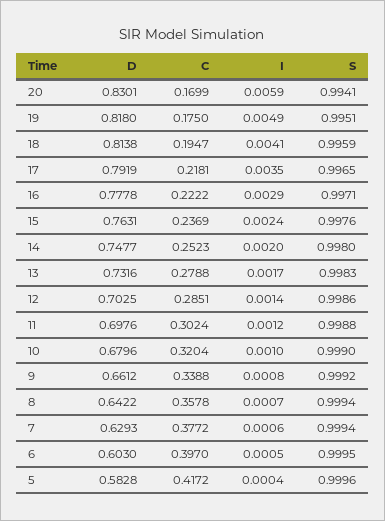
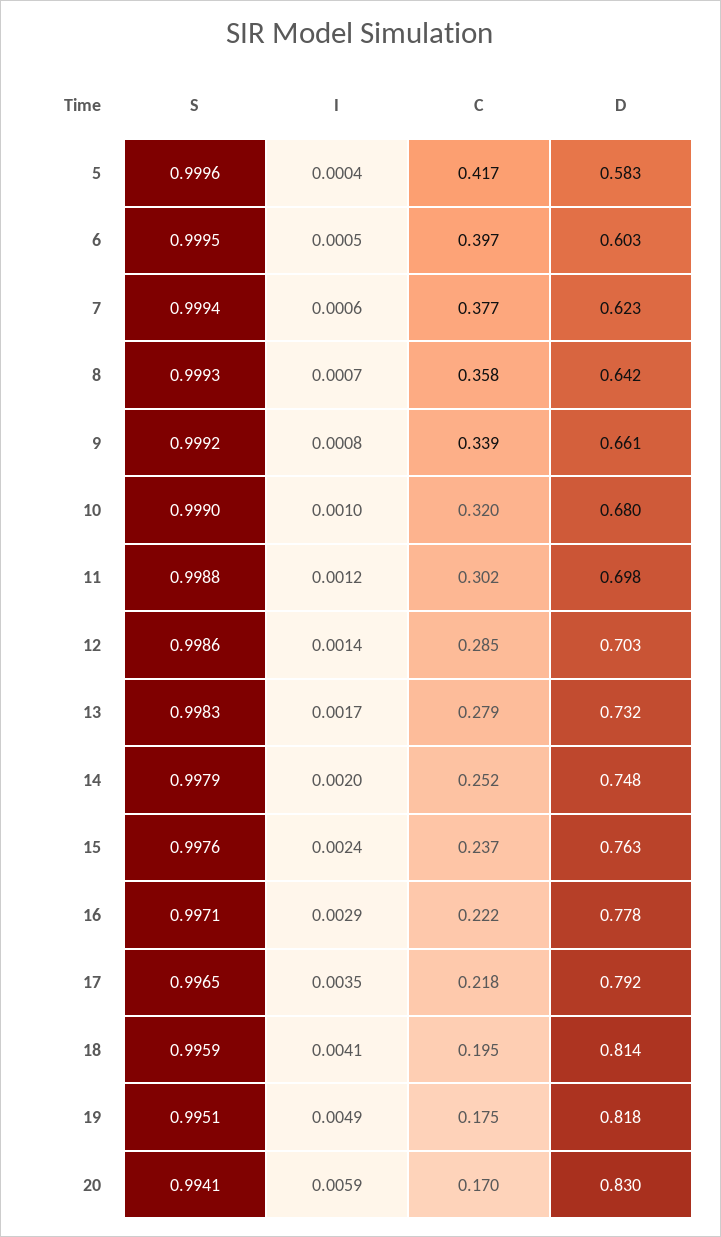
S, 14: 0.998 -> 0.9979
S, 8: 0.9994 -> 0.9993
D, 7: 0.6293 -> 0.623

